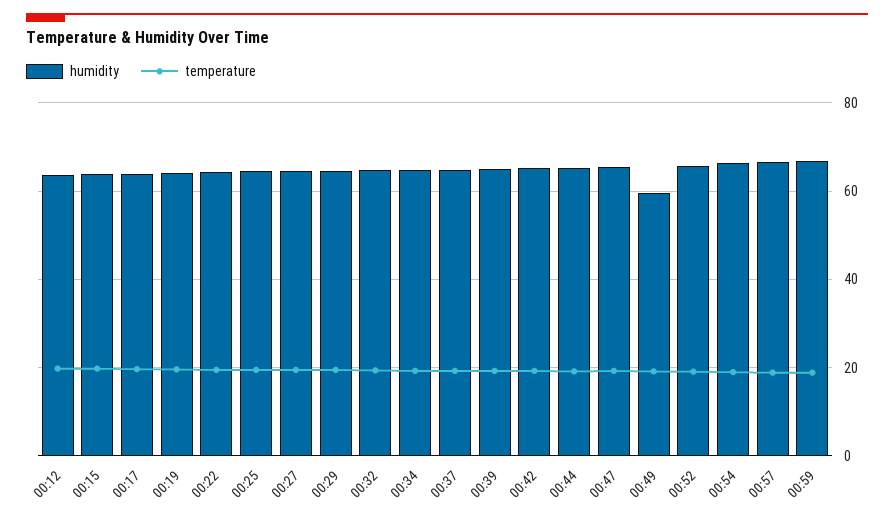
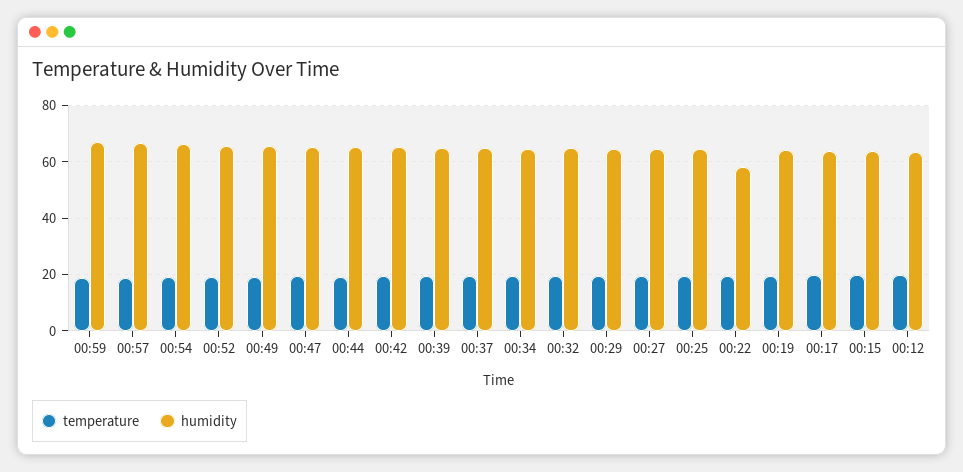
humidity, 00:22: 64 -> 57.5
humidity, 00:49: 60 -> 65

